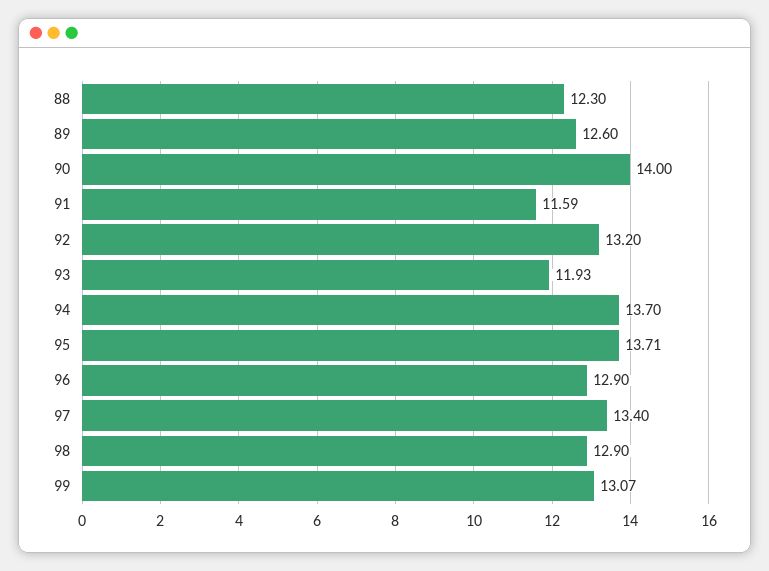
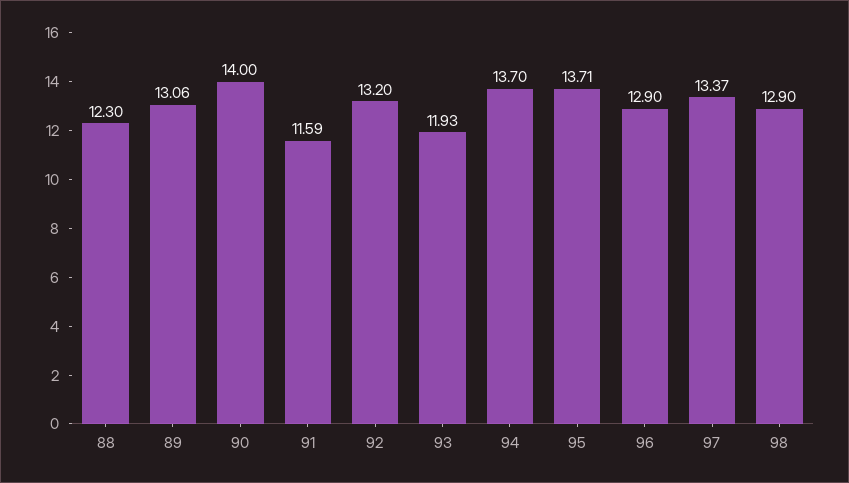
89: 12.6 -> 13.06
97: 13.4 -> 13.37
99: 13.07 -> none

